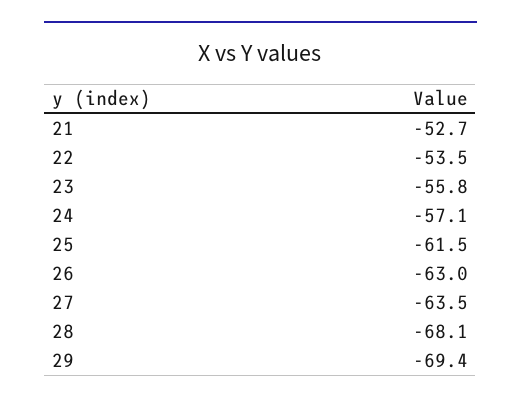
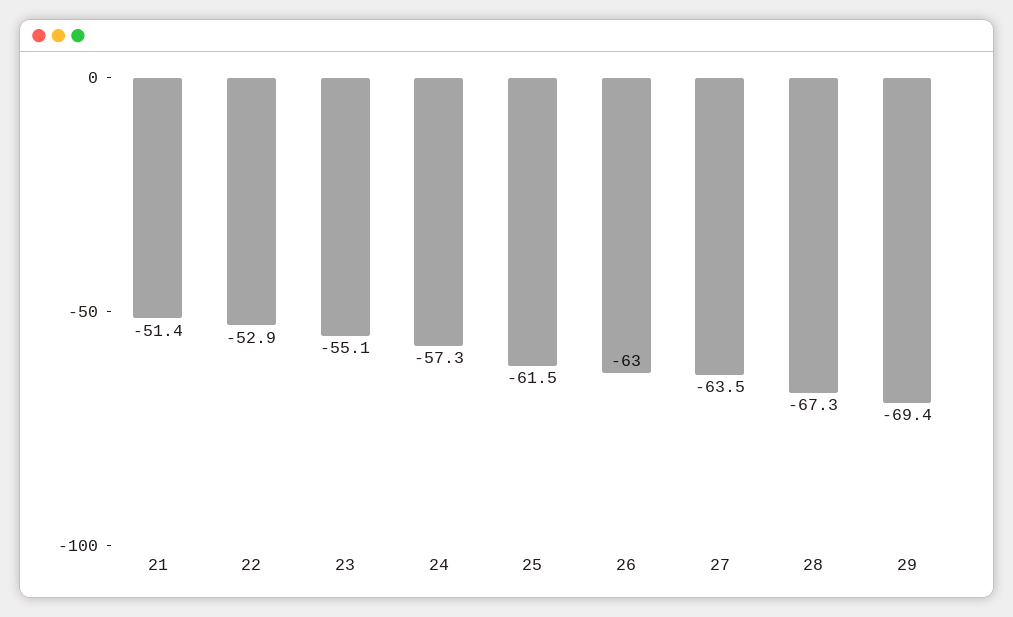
21: -52.7 -> -51.4
22: -53.5 -> -52.9
23: -55.8 -> -55.1
24: -57.1 -> -57.3
28: -68.1 -> -67.3

